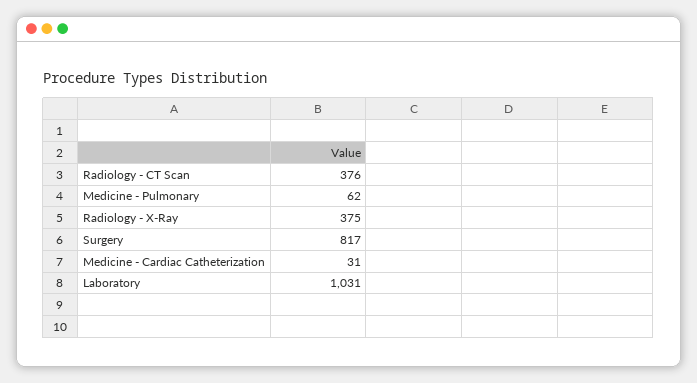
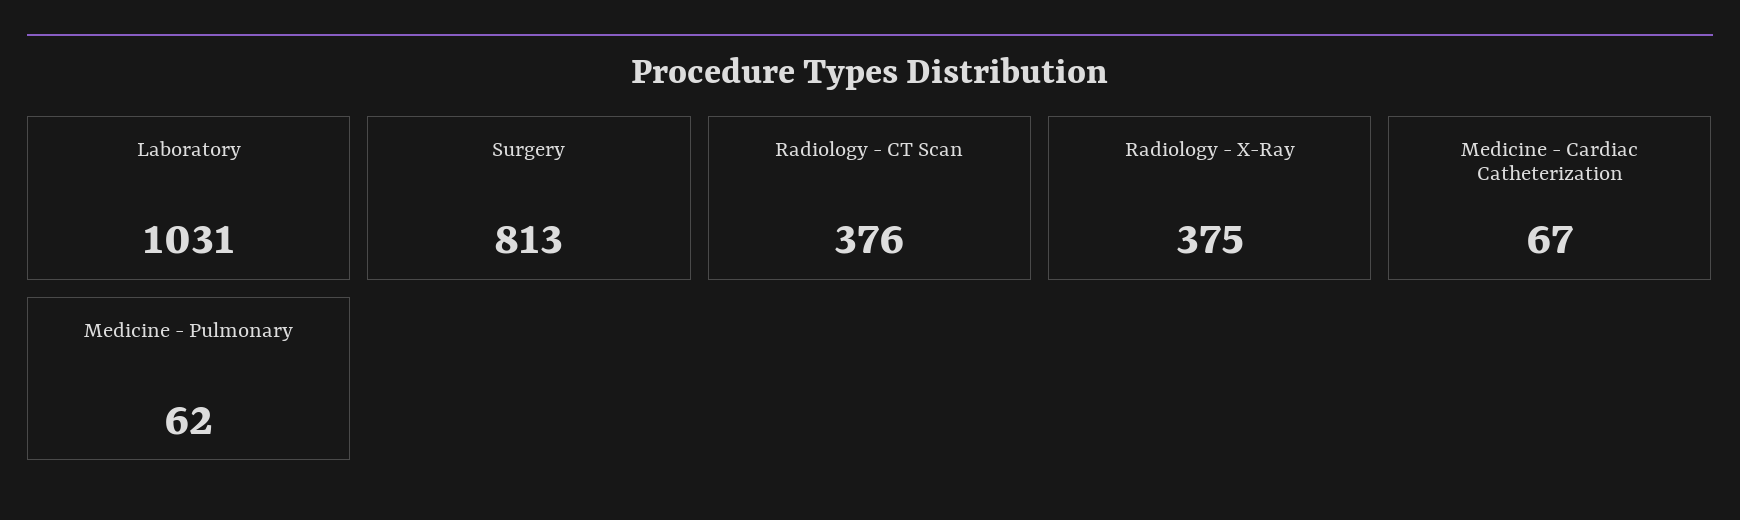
Surgery: 817 -> 813
Medicine - Cardiac Catheterization: 31 -> 67

